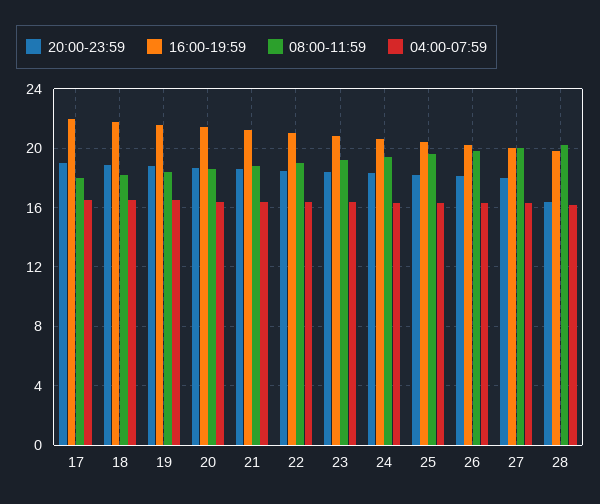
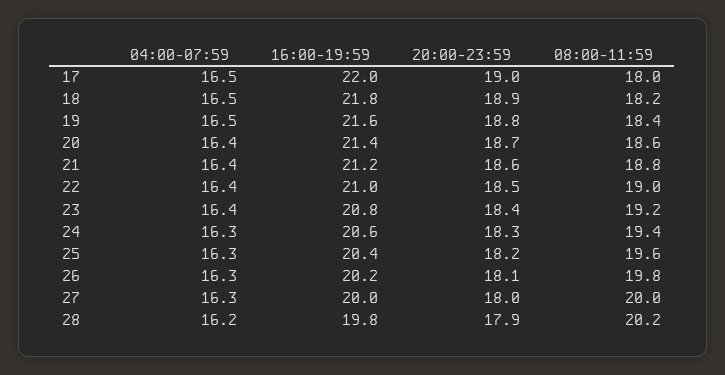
20:00-23:59, 28: 16.5 -> 17.9

